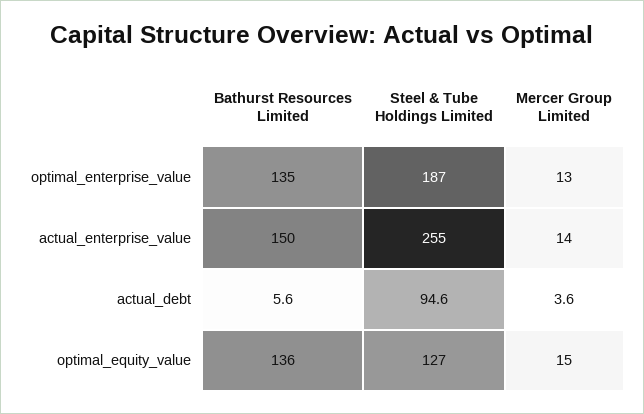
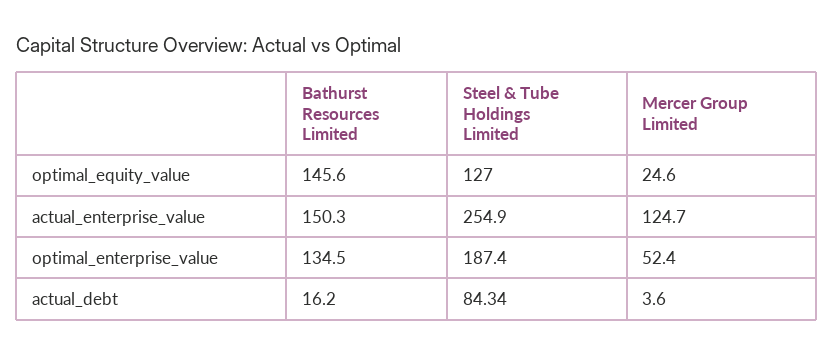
Mercer Group Limited, optimal_enterprise_value: 13 -> 52.4
Mercer Group Limited, actual_enterprise_value: 14 -> 124.7
Bathurst Resources Limited, actual_debt: 5.6 -> 16.2
Steel & Tube Holdings Limited, actual_debt: 94.6 -> 84.34
Bathurst Resources Limited, optimal_equity_value: 136 -> 145.6
Mercer Group Limited, optimal_equity_value: 15 -> 24.6

